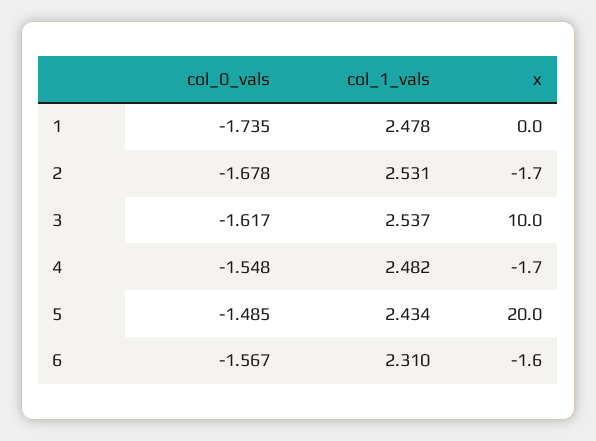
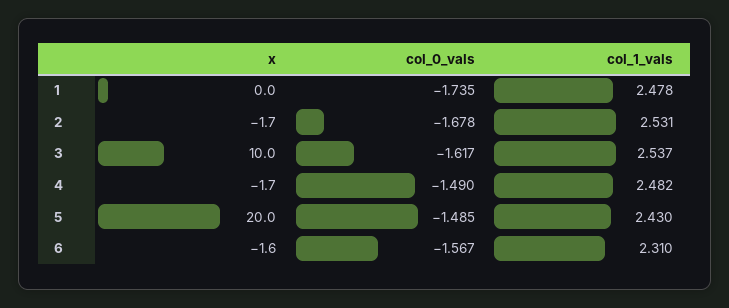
col_0_vals, 4: -1.548 -> -1.49
col_1_vals, 5: 2.434 -> 2.43

